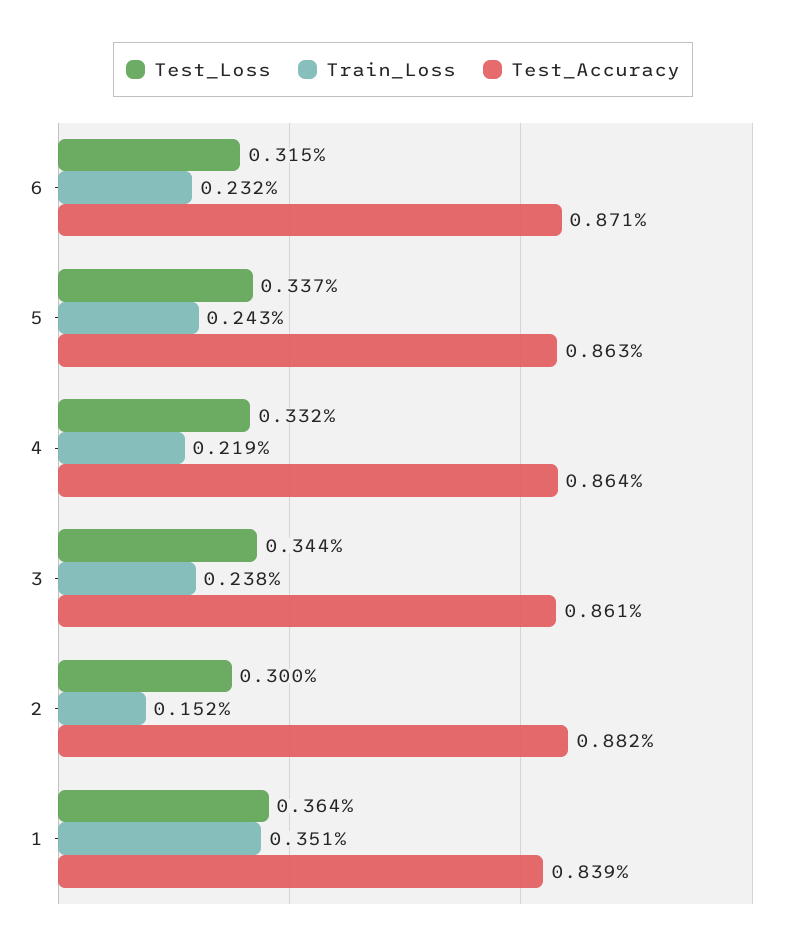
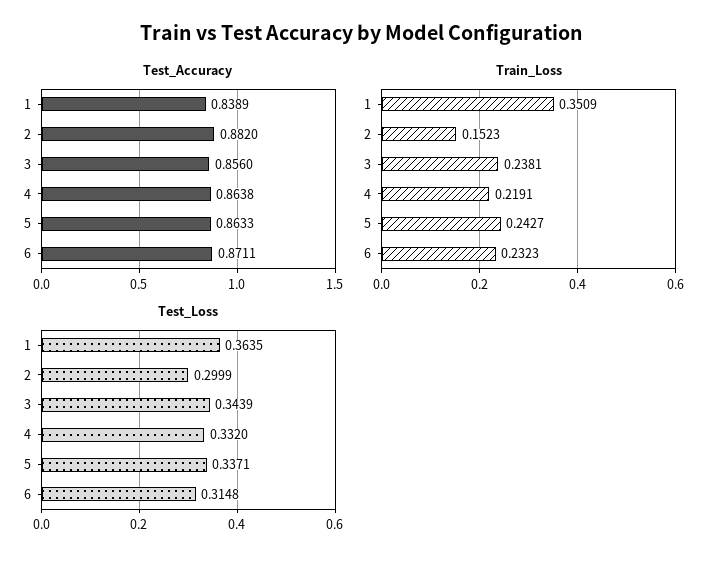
Test_Accuracy, 3: 0.861 -> 0.856

